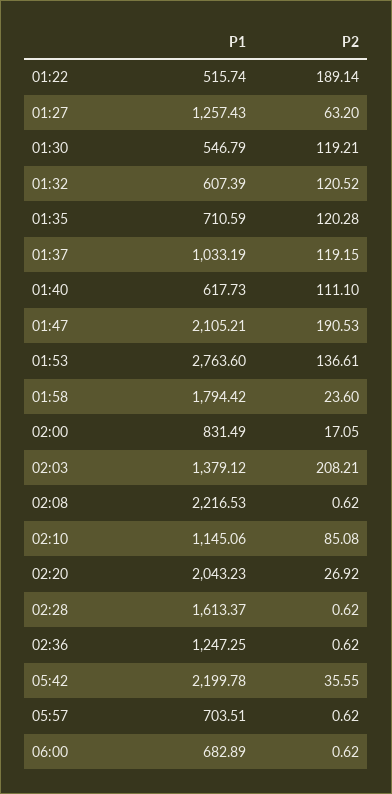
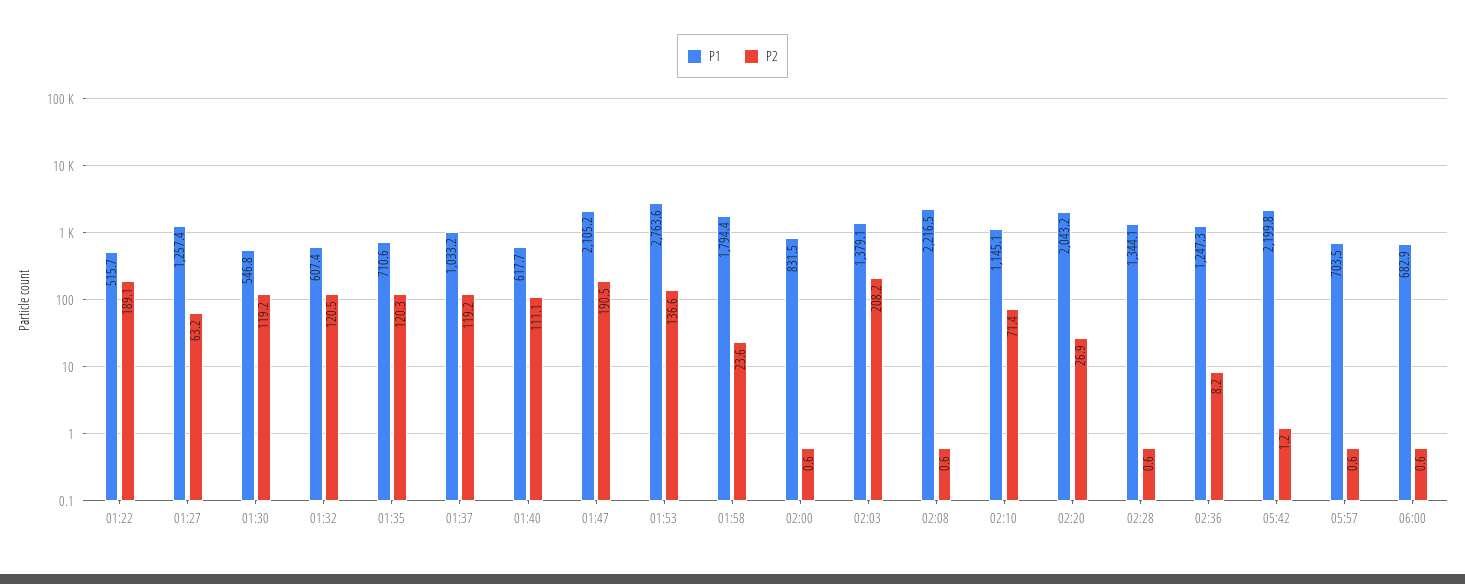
P2, 02:00: 17.05 -> 0.6
P2, 02:10: 85.08 -> 71.4
P1, 02:28: 1613.37 -> 1344.1
P2, 02:36: 0.62 -> 8.2
P2, 05:42: 35.55 -> 1.2

